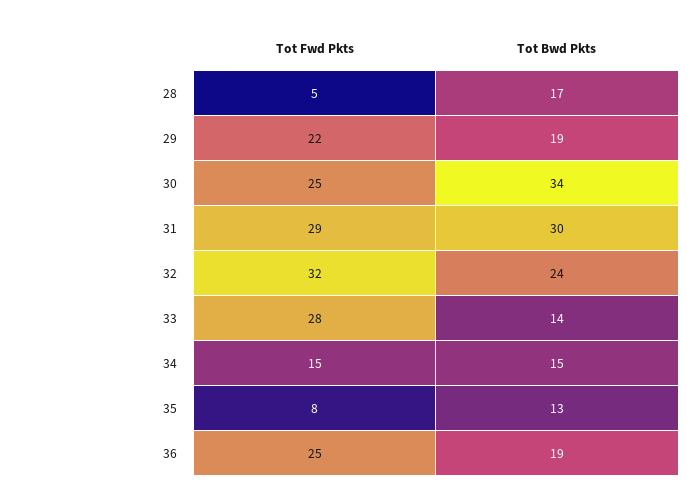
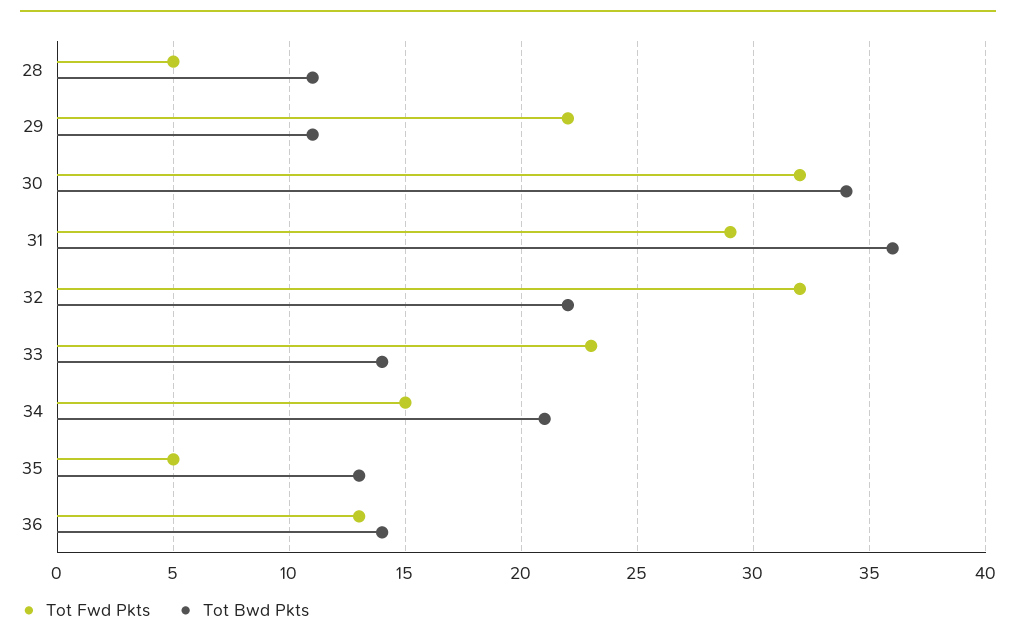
Tot Bwd Pkts, 28: 17 -> 11
Tot Bwd Pkts, 29: 19 -> 11
Tot Fwd Pkts, 30: 25 -> 32
Tot Bwd Pkts, 31: 30 -> 36
Tot Bwd Pkts, 32: 24 -> 22
Tot Fwd Pkts, 33: 28 -> 23
Tot Bwd Pkts, 34: 15 -> 21
Tot Fwd Pkts, 35: 8 -> 5
Tot Fwd Pkts, 36: 25 -> 13
Tot Bwd Pkts, 36: 19 -> 14

